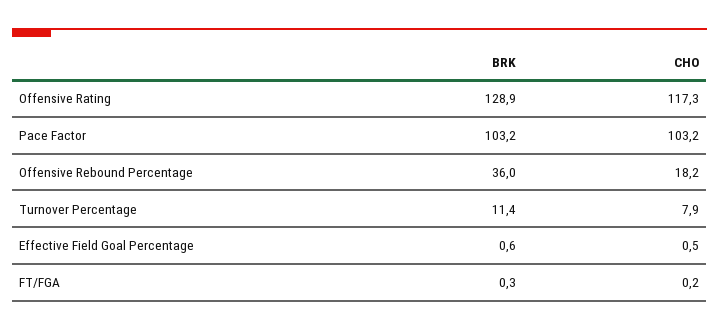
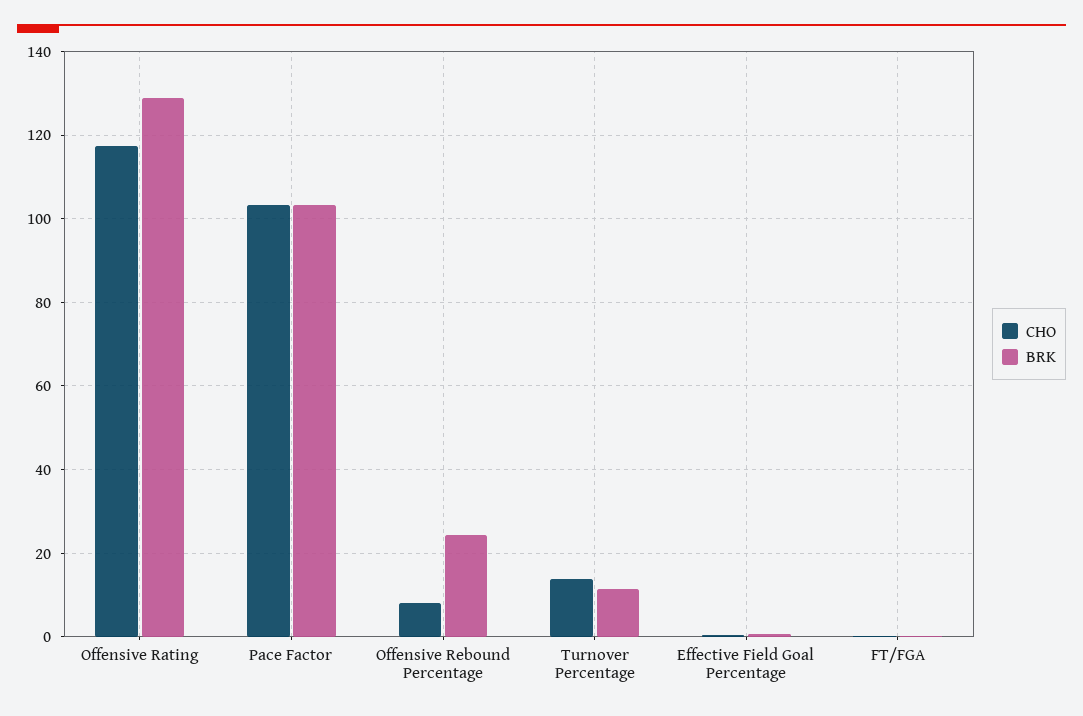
BRK, Offensive Rebound Percentage: 36 -> 24
CHO, Offensive Rebound Percentage: 18.2 -> 8
CHO, Turnover Percentage: 7.9 -> 14

